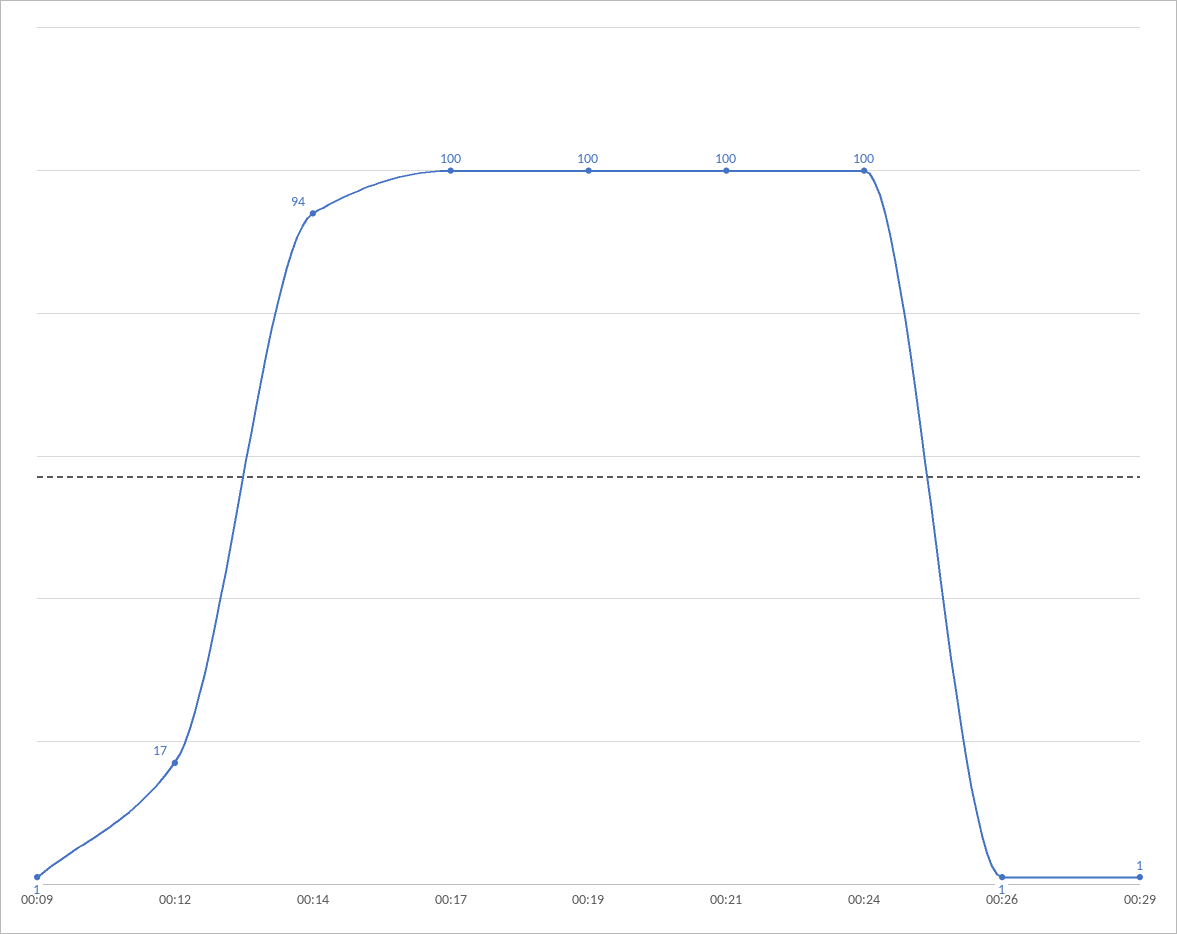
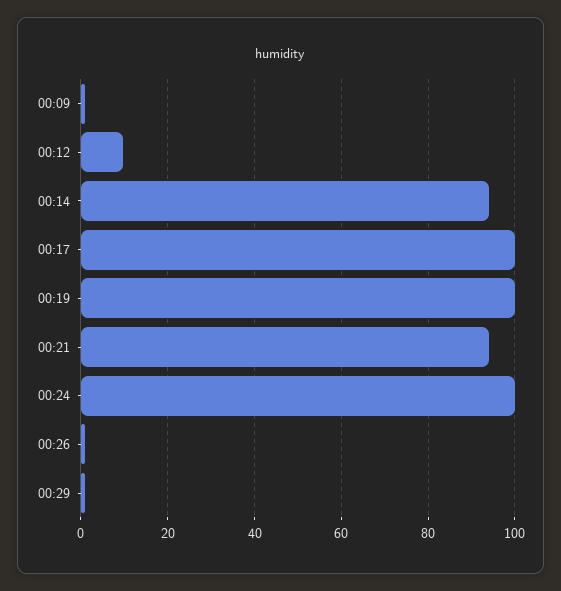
00:12: 17 -> 10
00:21: 100 -> 94

